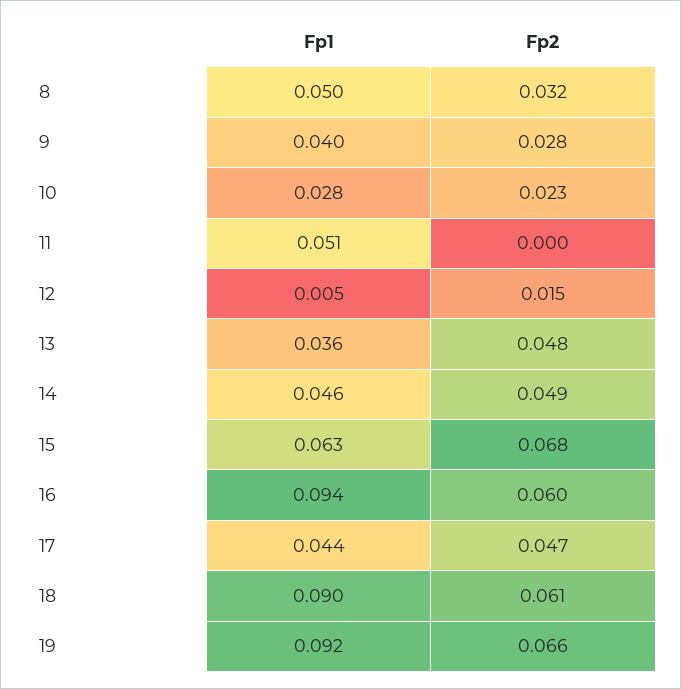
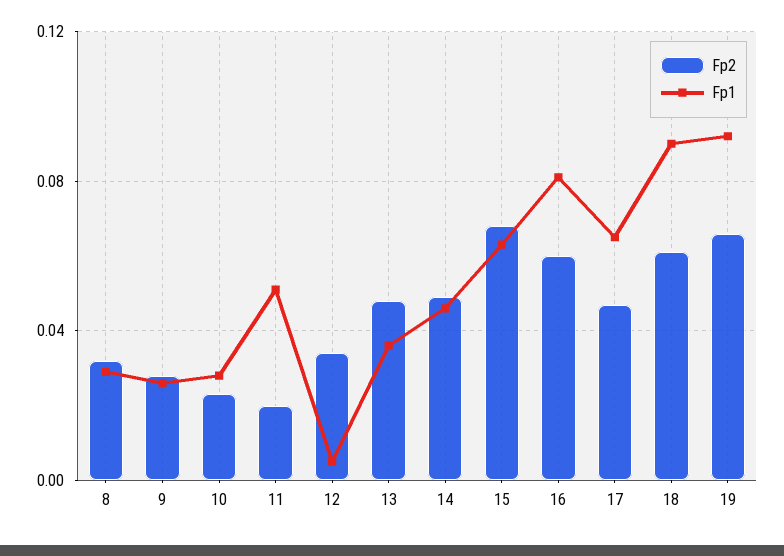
Fp1, 8: 0.05 -> 0.03
Fp1, 9: 0.04 -> 0.025
Fp2, 11: 0 -> 0.02
Fp2, 12: 0.015 -> 0.035
Fp1, 16: 0.094 -> 0.08
Fp1, 17: 0.044 -> 0.065

